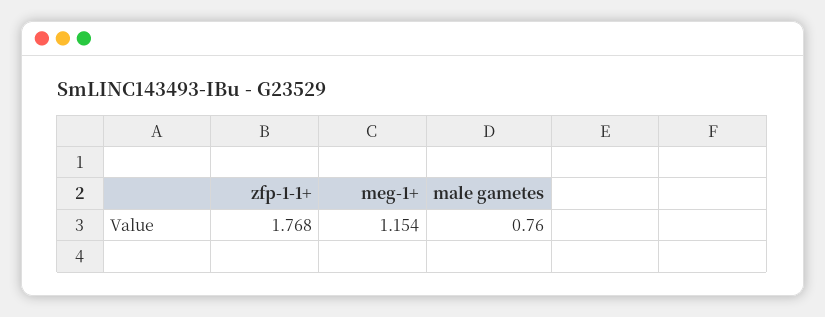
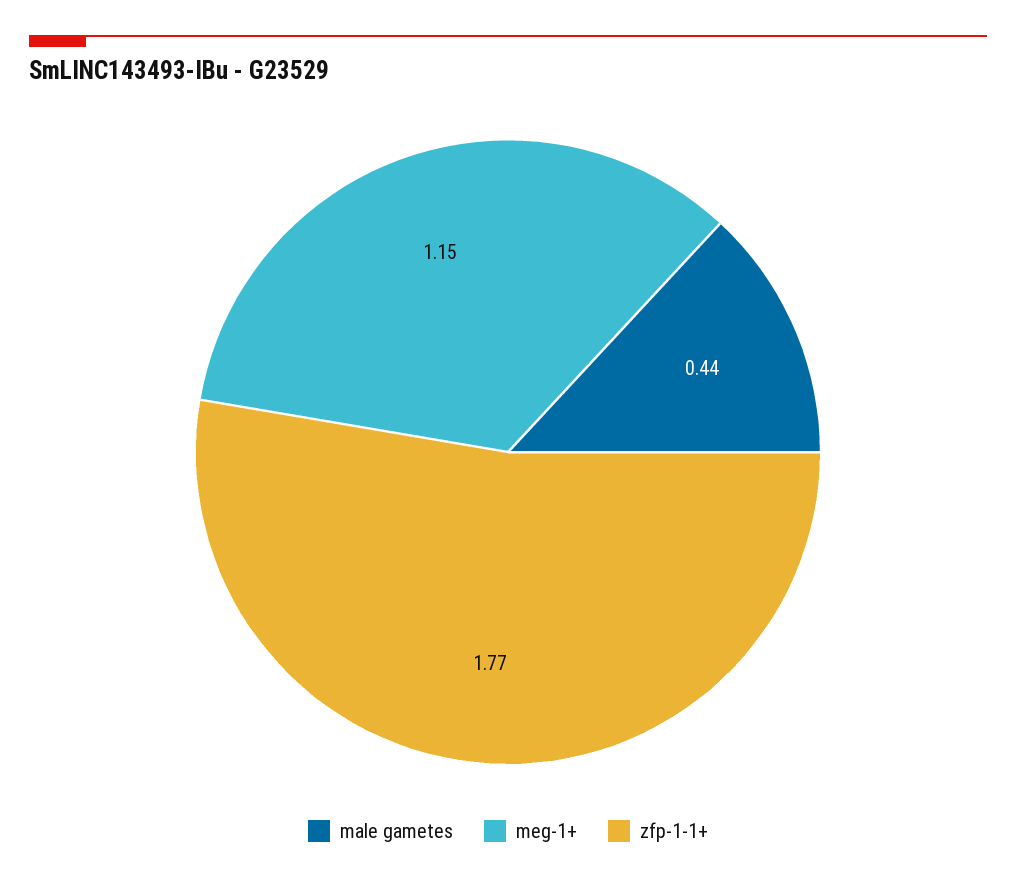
male gametes: 0.76 -> 0.44

